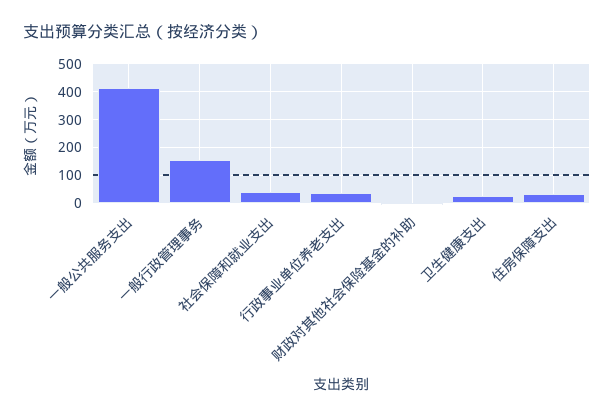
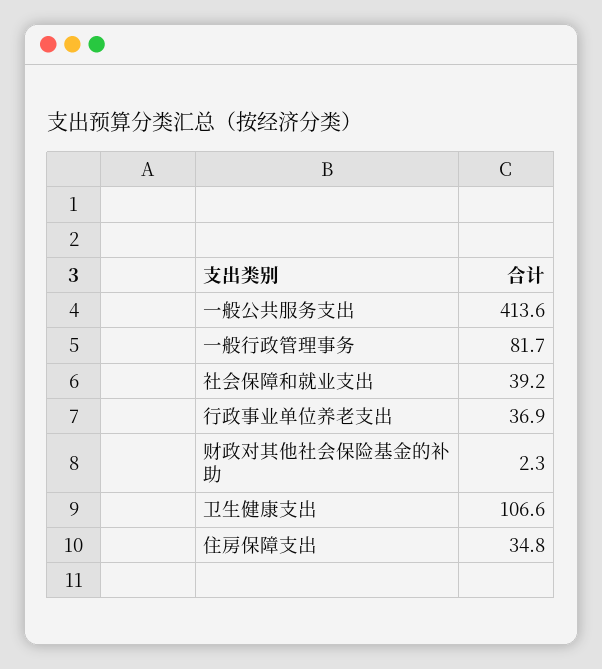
一般行政管理事务: 150 -> 81.7
卫生健康支出: 25 -> 106.6

